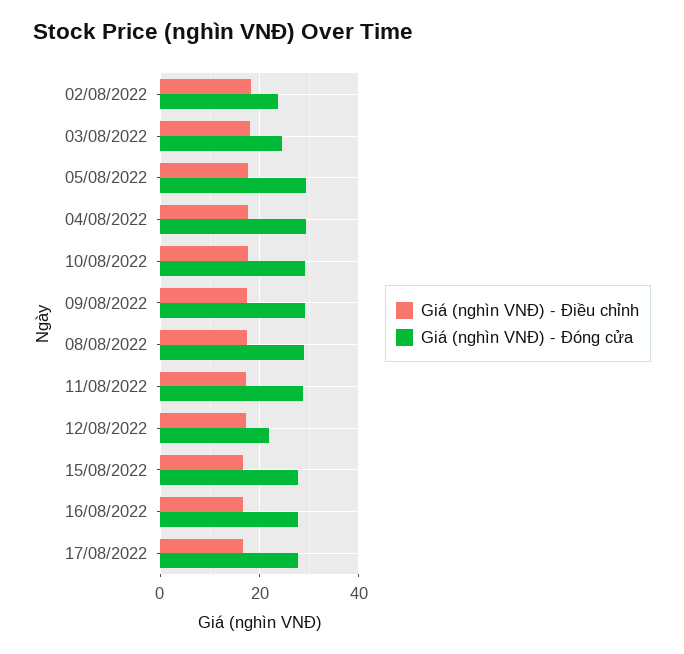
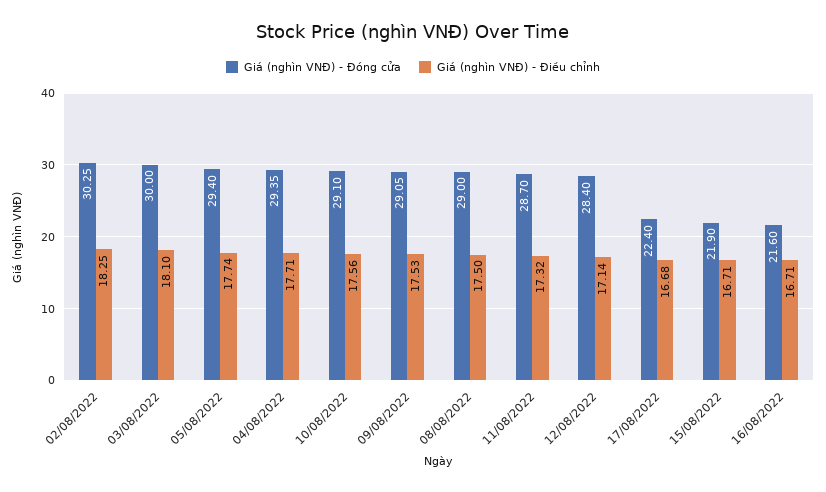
Giá (nghìn VNĐ) - Đóng cửa, 02/08/2022: 24 -> 30.25
Giá (nghìn VNĐ) - Đóng cửa, 03/08/2022: 24 -> 30
Giá (nghìn VNĐ) - Đóng cửa, 12/08/2022: 22 -> 28.4
Giá (nghìn VNĐ) - Đóng cửa, 15/08/2022: 28 -> 21.9
Giá (nghìn VNĐ) - Đóng cửa, 16/08/2022: 28 -> 21.6
Giá (nghìn VNĐ) - Đóng cửa, 17/08/2022: 28 -> 22.4

